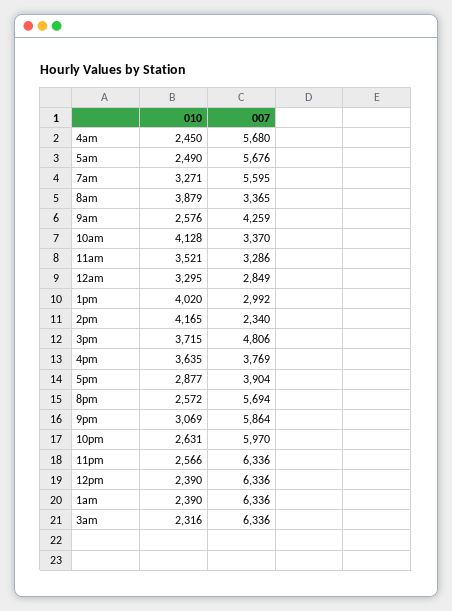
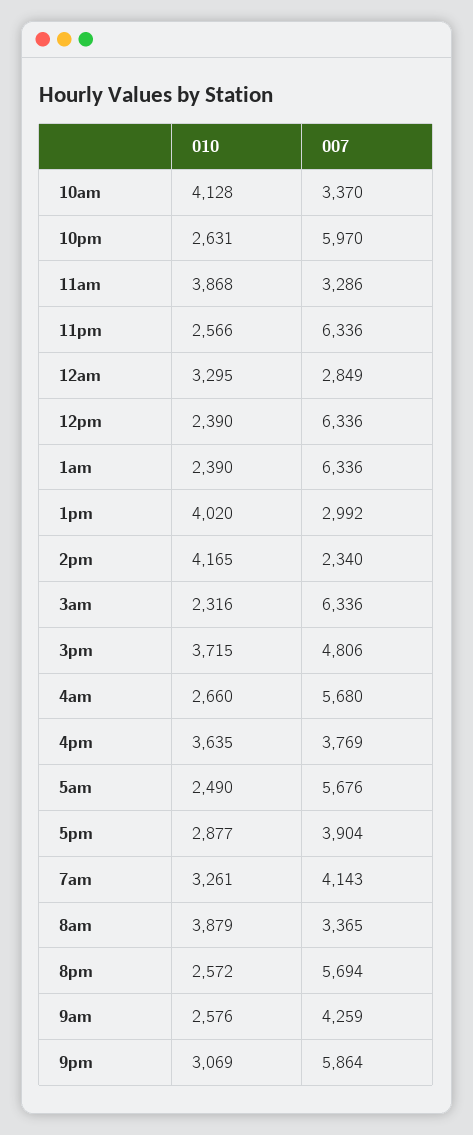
010, 4am: 2450 -> 2660
010, 7am: 3271 -> 3261
007, 7am: 5595 -> 4143
010, 11am: 3521 -> 3868

